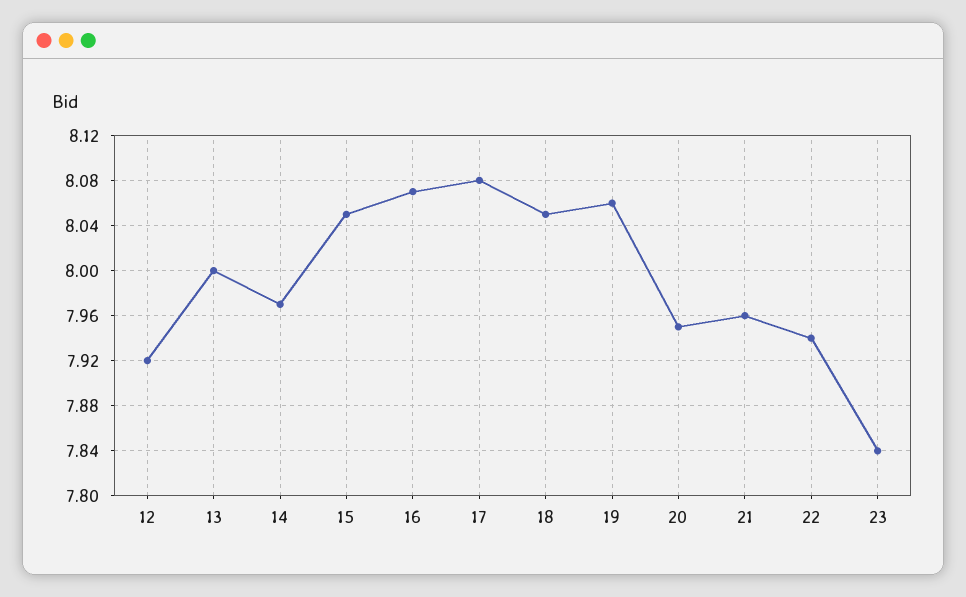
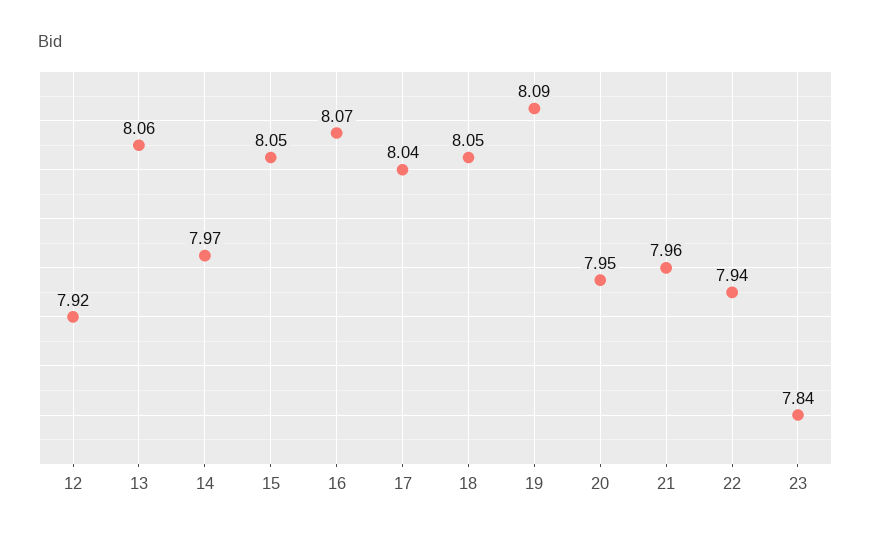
13: 8 -> 8.06
17: 8.08 -> 8.04
19: 8.06 -> 8.09

